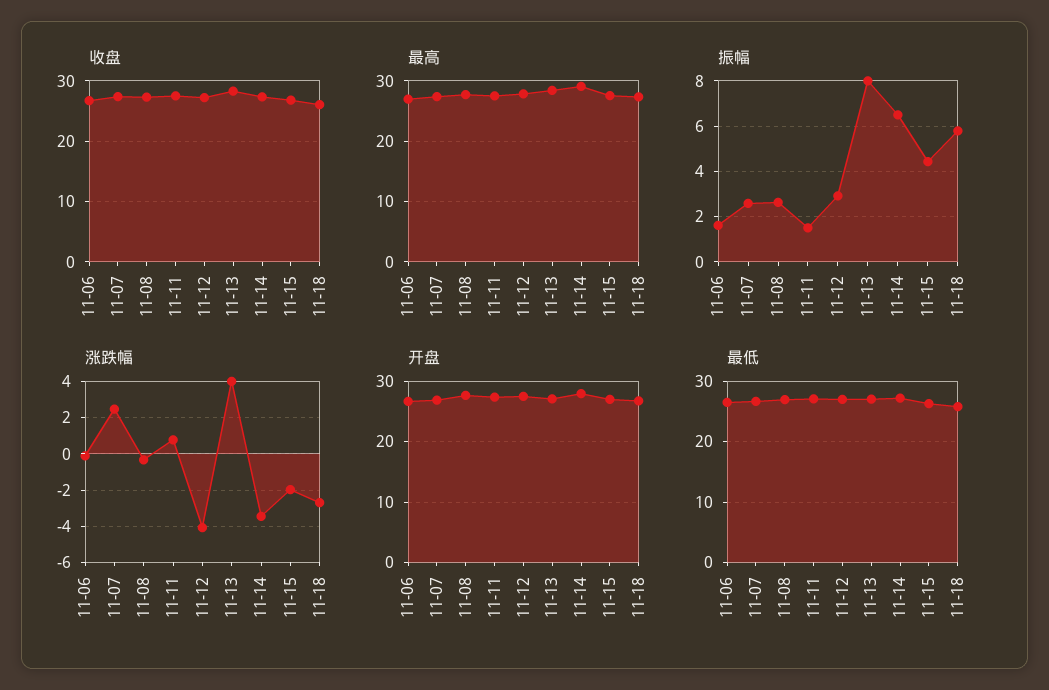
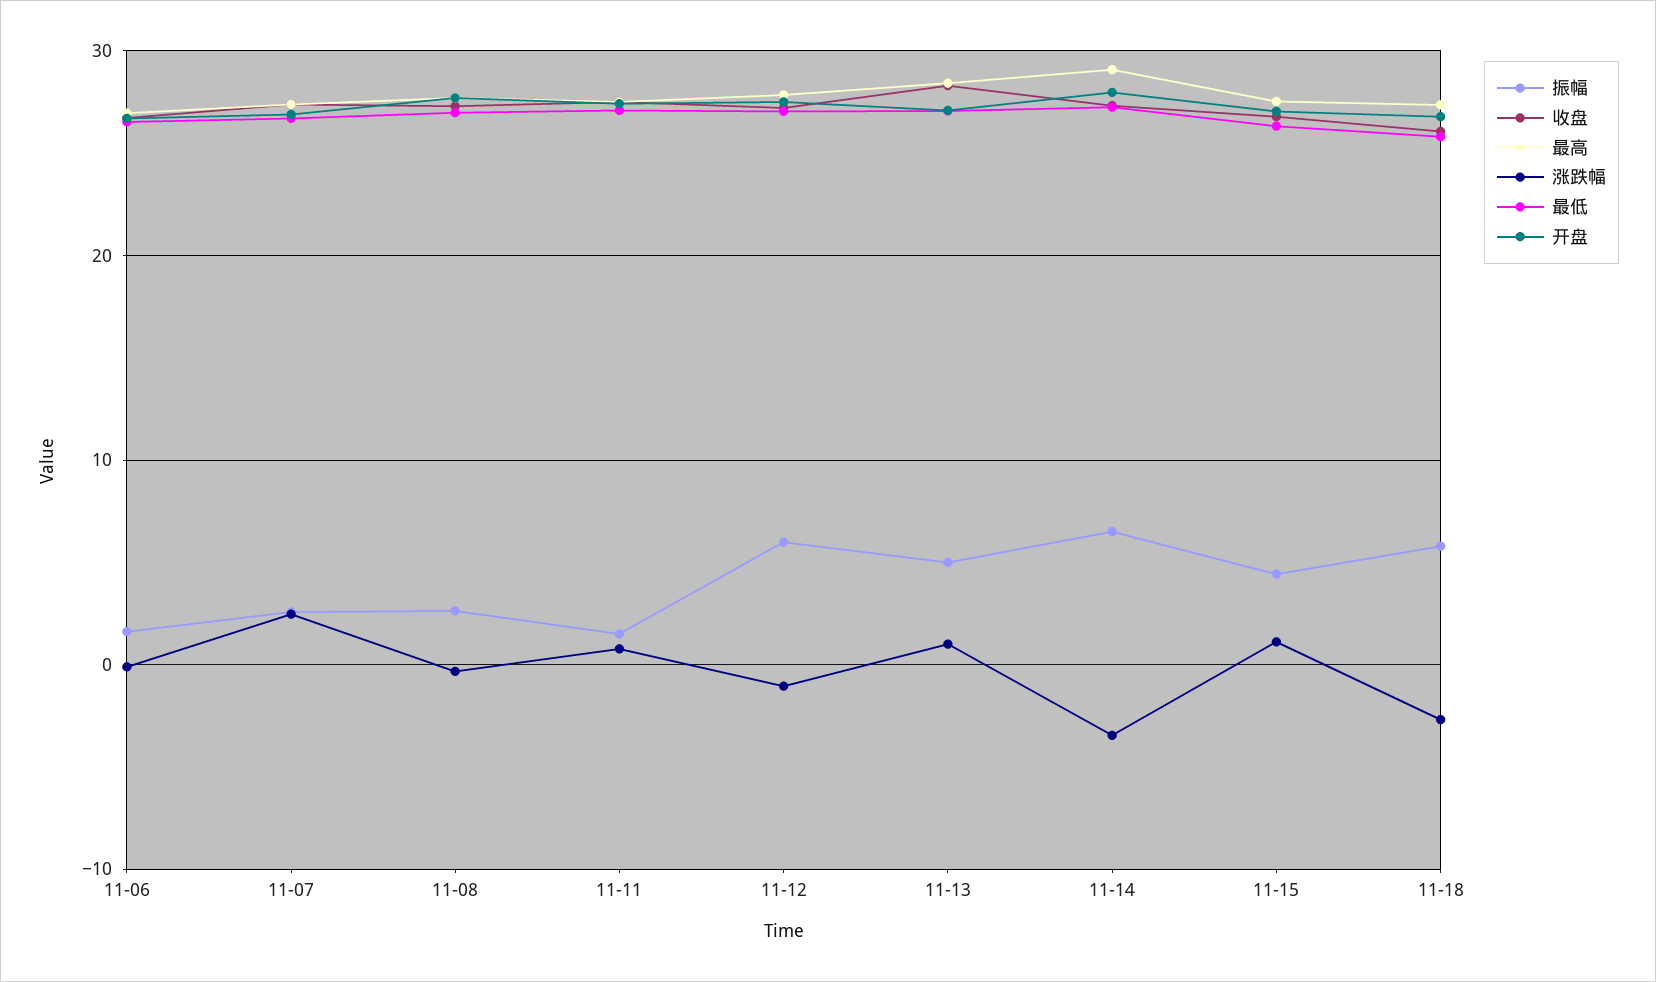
振幅, 11-12: 3 -> 6
振幅, 11-13: 8 -> 5
涨跌幅, 11-12: -4 -> -1
涨跌幅, 11-13: 4 -> 1
涨跌幅, 11-15: -2 -> 1

